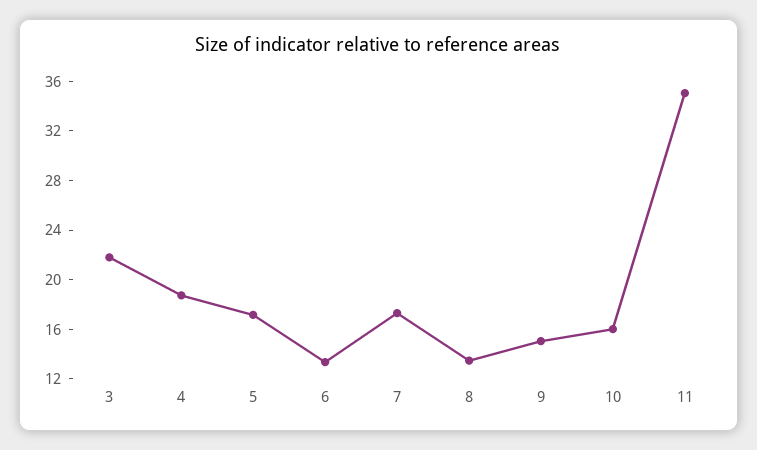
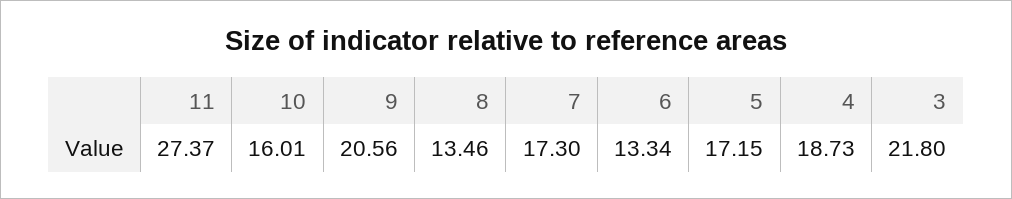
9: 15 -> 20.56
11: 35 -> 27.37

